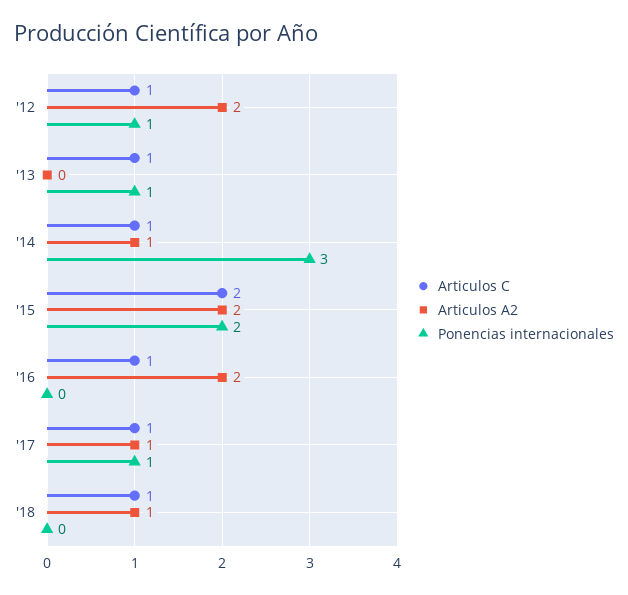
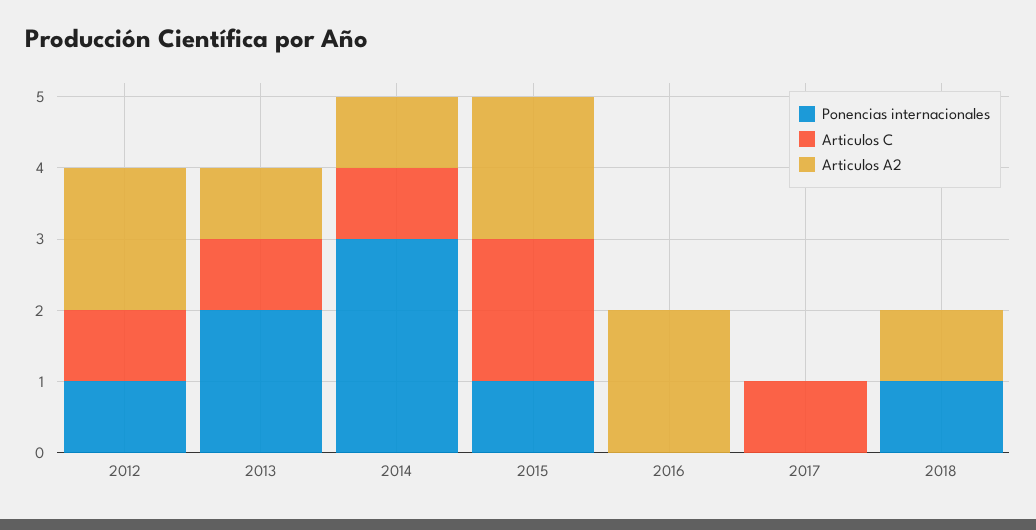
Articulos A2, '13: 0 -> 1
Ponencias internacionales, '13: 1 -> 2
Ponencias internacionales, '15: 2 -> 1
Articulos C, '16: 1 -> 0
Articulos A2, '17: 1 -> 0
Ponencias internacionales, '17: 1 -> 0
Articulos C, '18: 1 -> 0
Ponencias internacionales, '18: 0 -> 1

